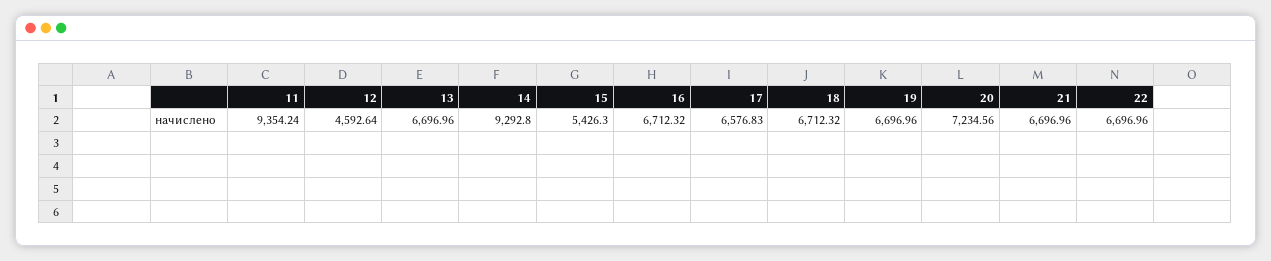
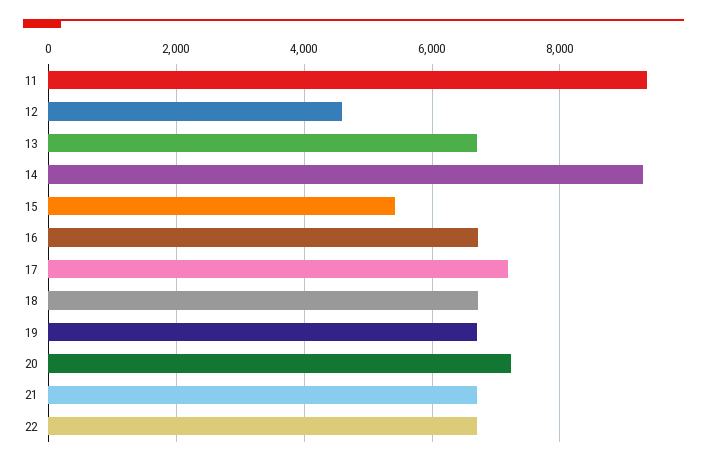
17: 6576.83 -> 7200

